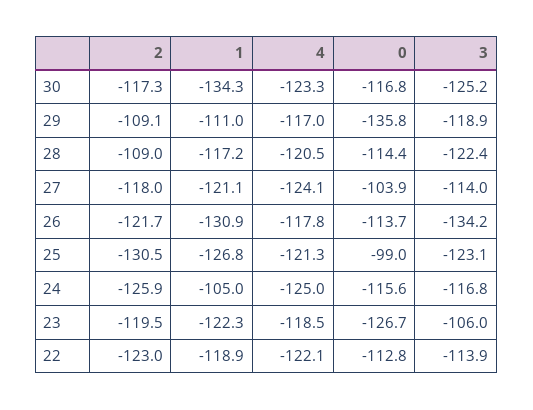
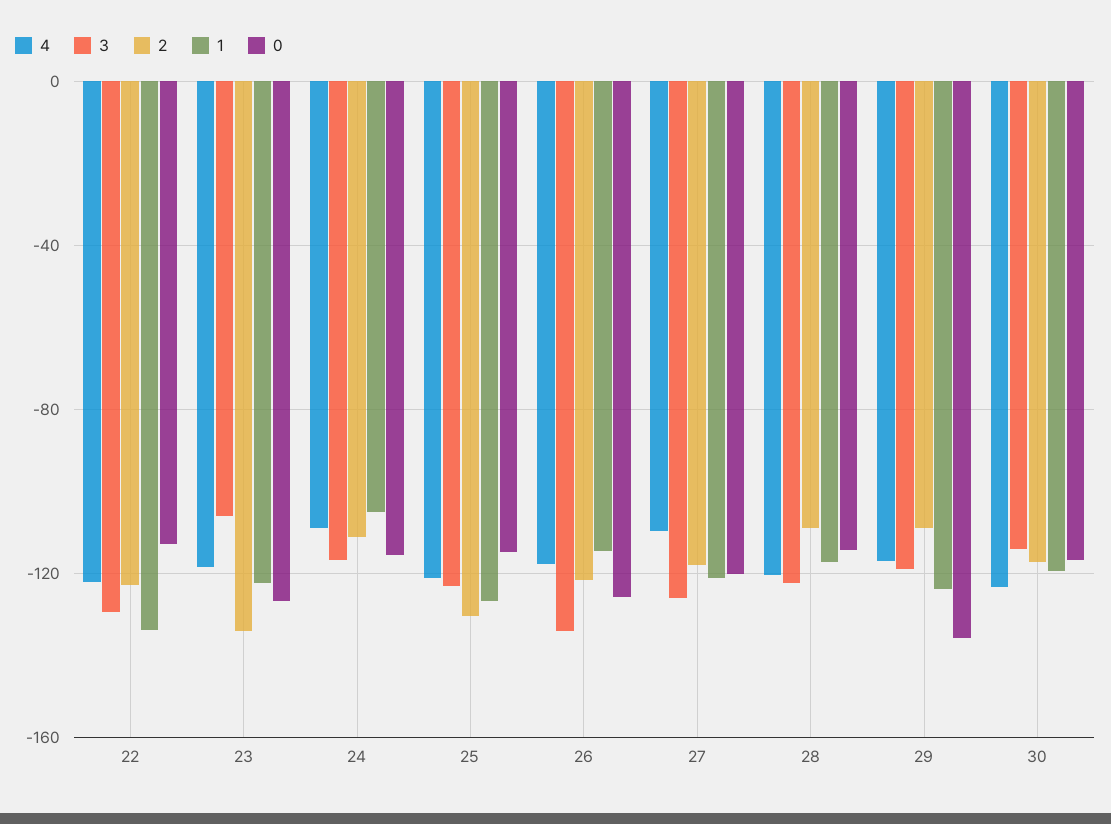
1, 30: -134.3 -> -120
3, 30: -125.2 -> -115
1, 29: -111 -> -125
4, 27: -124.1 -> -110
0, 27: -103.9 -> -120
3, 27: -114 -> -125
1, 26: -130.9 -> -115
0, 26: -113.7 -> -125
0, 25: -99 -> -115
2, 24: -125.9 -> -110
4, 24: -125 -> -110
2, 23: -119.5 -> -135
1, 22: -118.9 -> -135
3, 22: -113.9 -> -130

